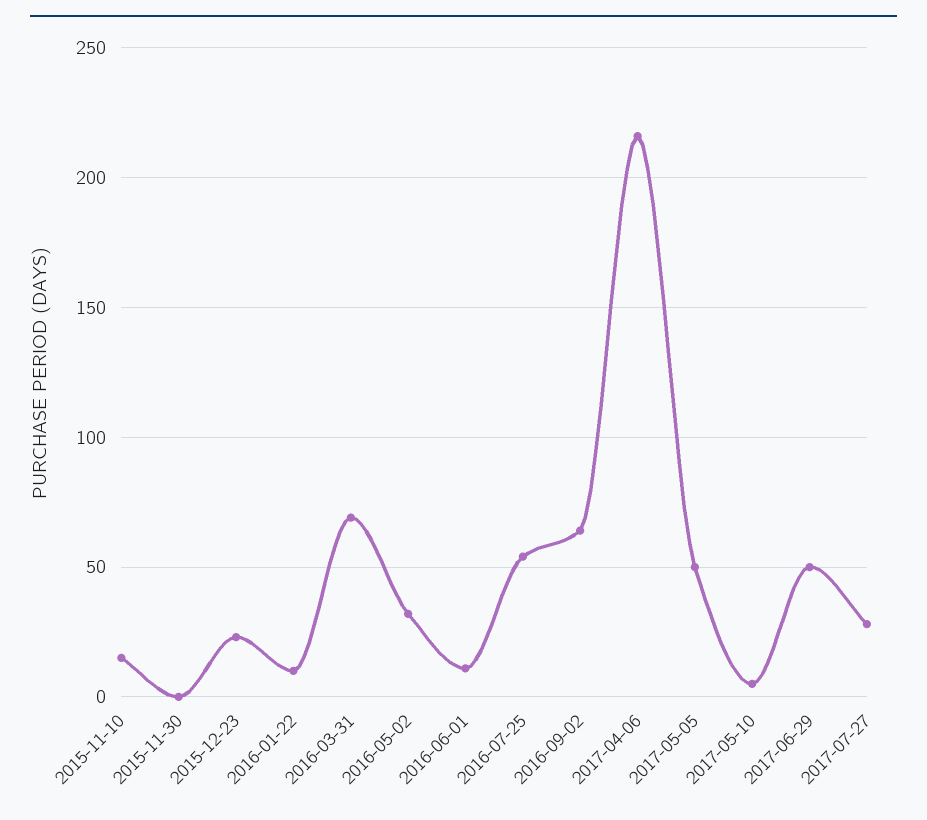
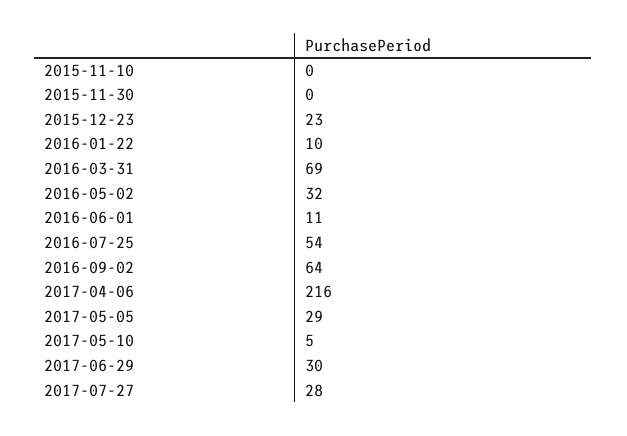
2015-11-10: 15 -> 0
2017-05-05: 50 -> 29
2017-06-29: 50 -> 30

